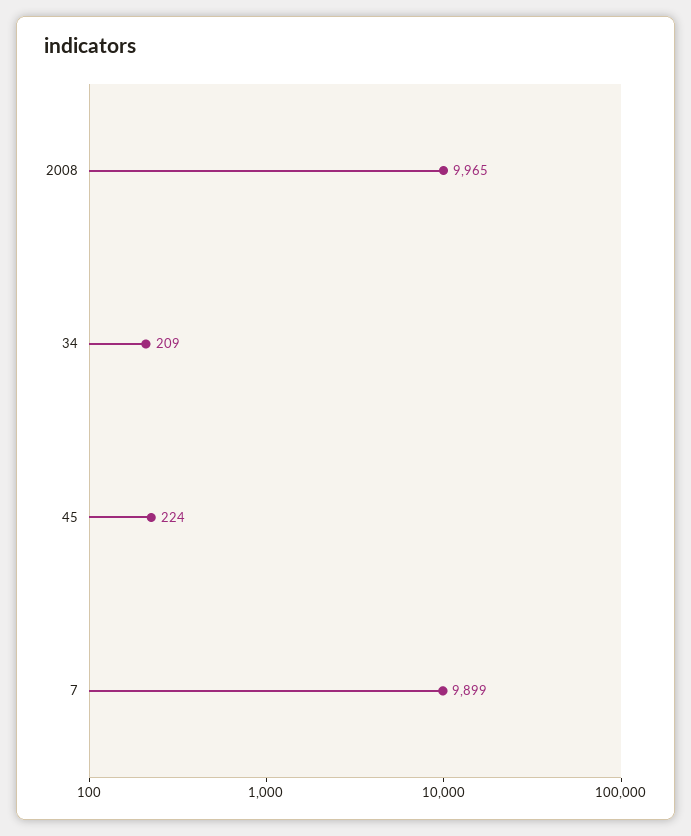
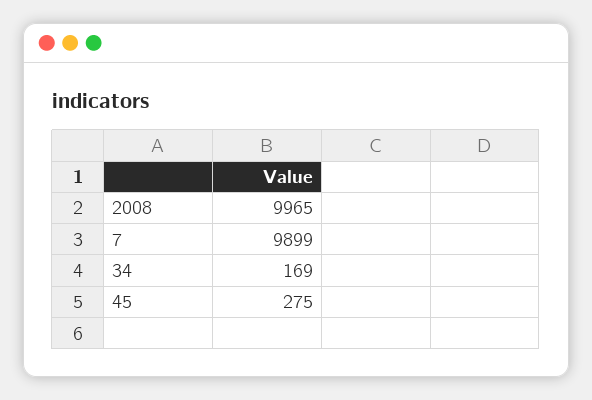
34: 209 -> 169
45: 224 -> 275

